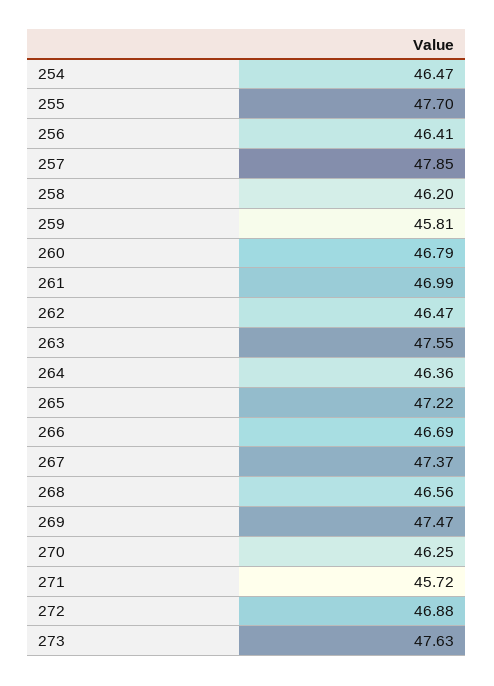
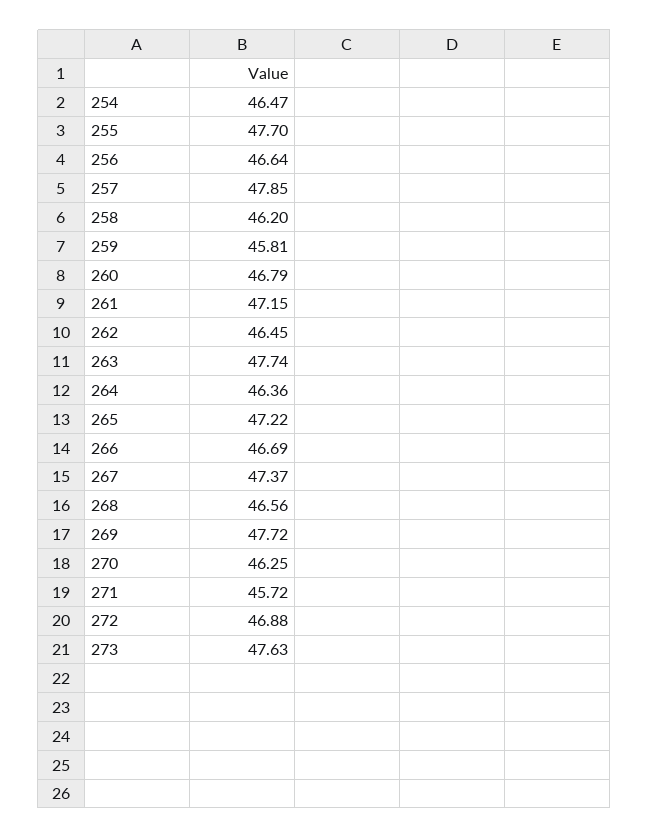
256: 46.41 -> 46.64
261: 46.99 -> 47.15
262: 46.47 -> 46.45
263: 47.55 -> 47.74
269: 47.47 -> 47.72

